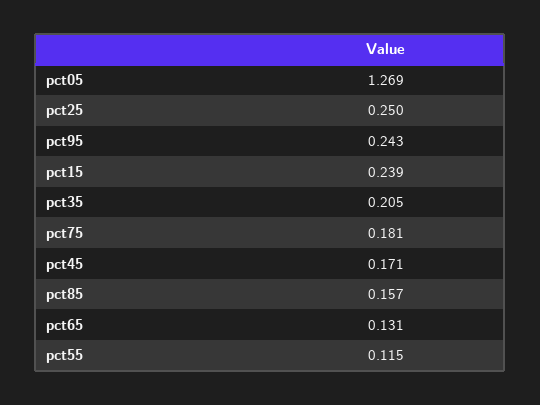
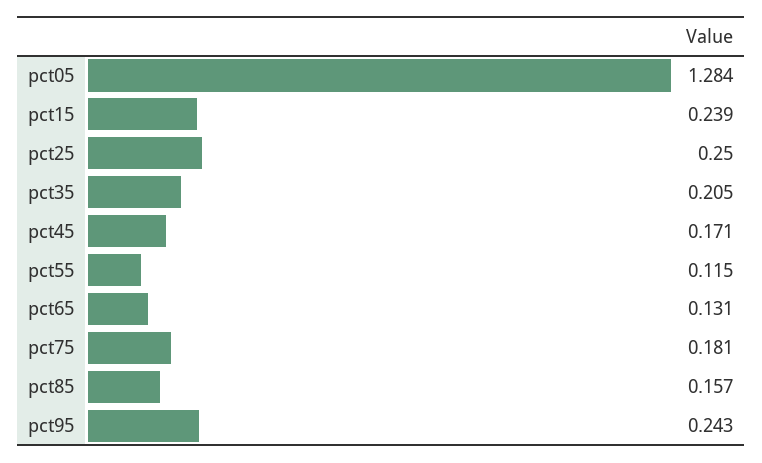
pct05: 1.269 -> 1.284

